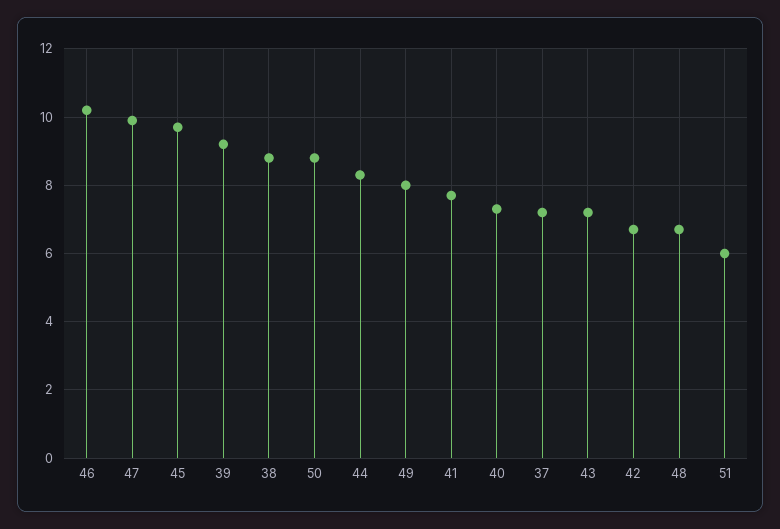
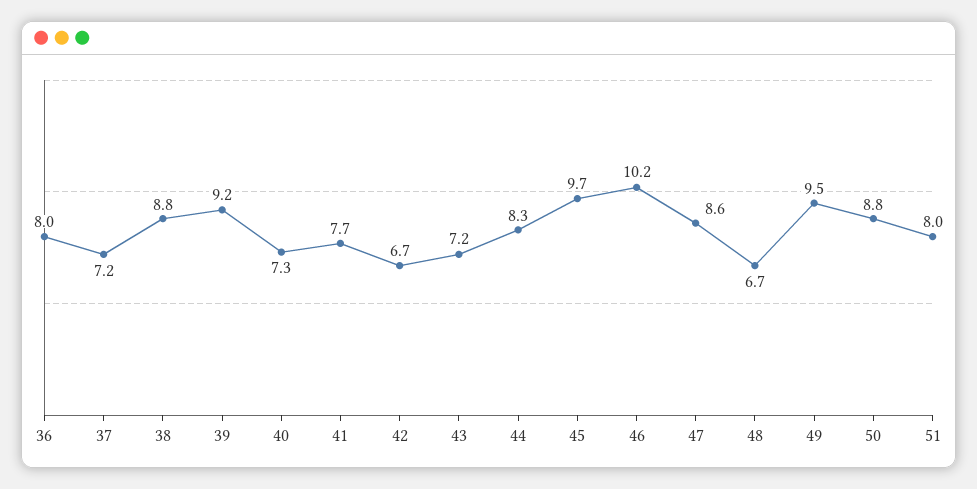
47: 10 -> 8.6
49: 8 -> 9.5
51: 6 -> 8
36: none -> 8

